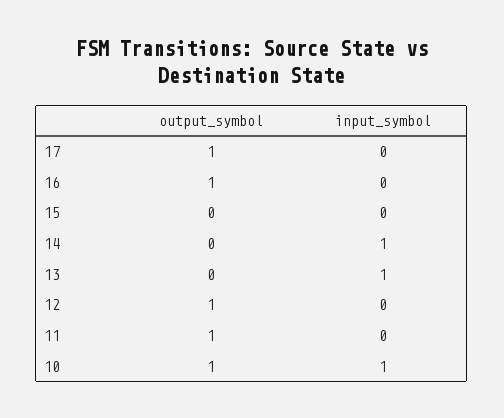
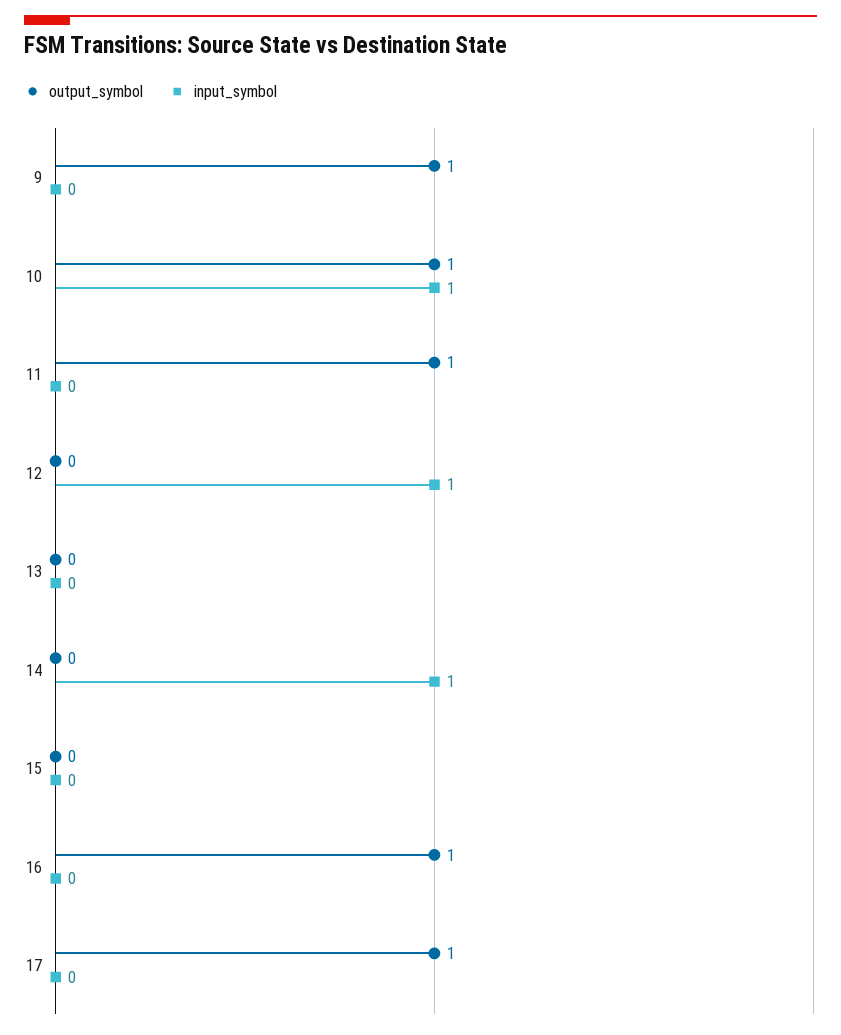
input_symbol, 13: 1 -> 0
output_symbol, 12: 1 -> 0
input_symbol, 12: 0 -> 1
output_symbol, 9: none -> 1
input_symbol, 9: none -> 0

